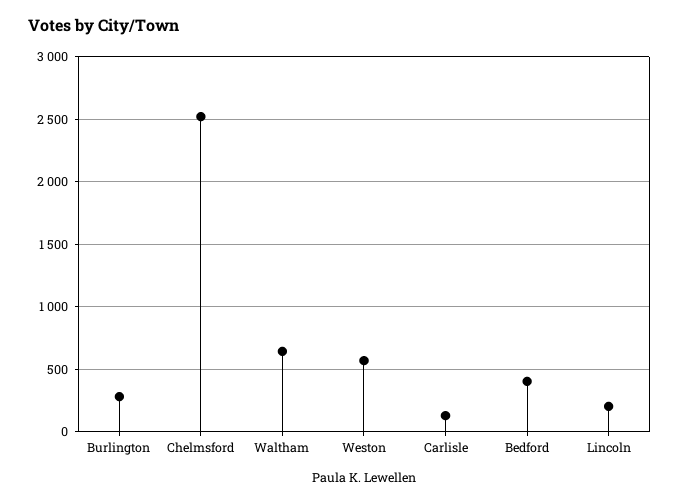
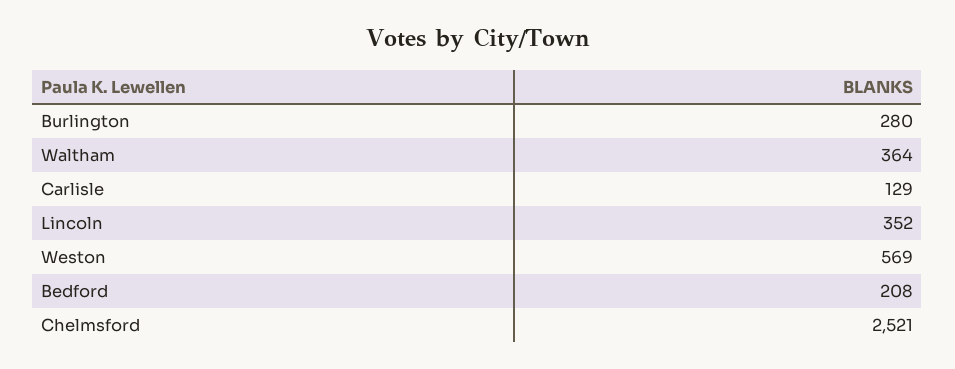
Waltham: 650 -> 364
Bedford: 400 -> 208
Lincoln: 200 -> 352

